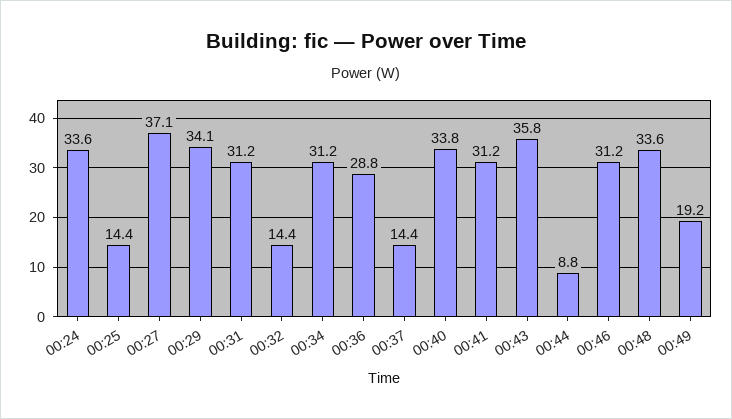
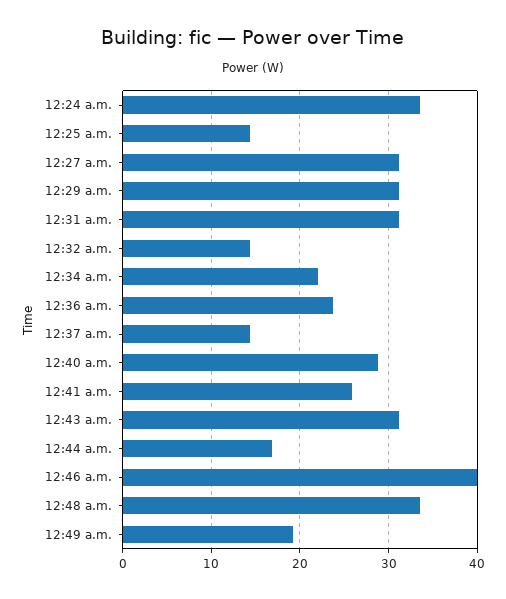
00:27: 37.1 -> 31
00:29: 34.1 -> 31
00:34: 31.2 -> 22
00:36: 28.8 -> 24
00:40: 33.8 -> 29
00:41: 31.2 -> 26
00:43: 35.8 -> 31
00:44: 8.8 -> 17
00:46: 31.2 -> 40

